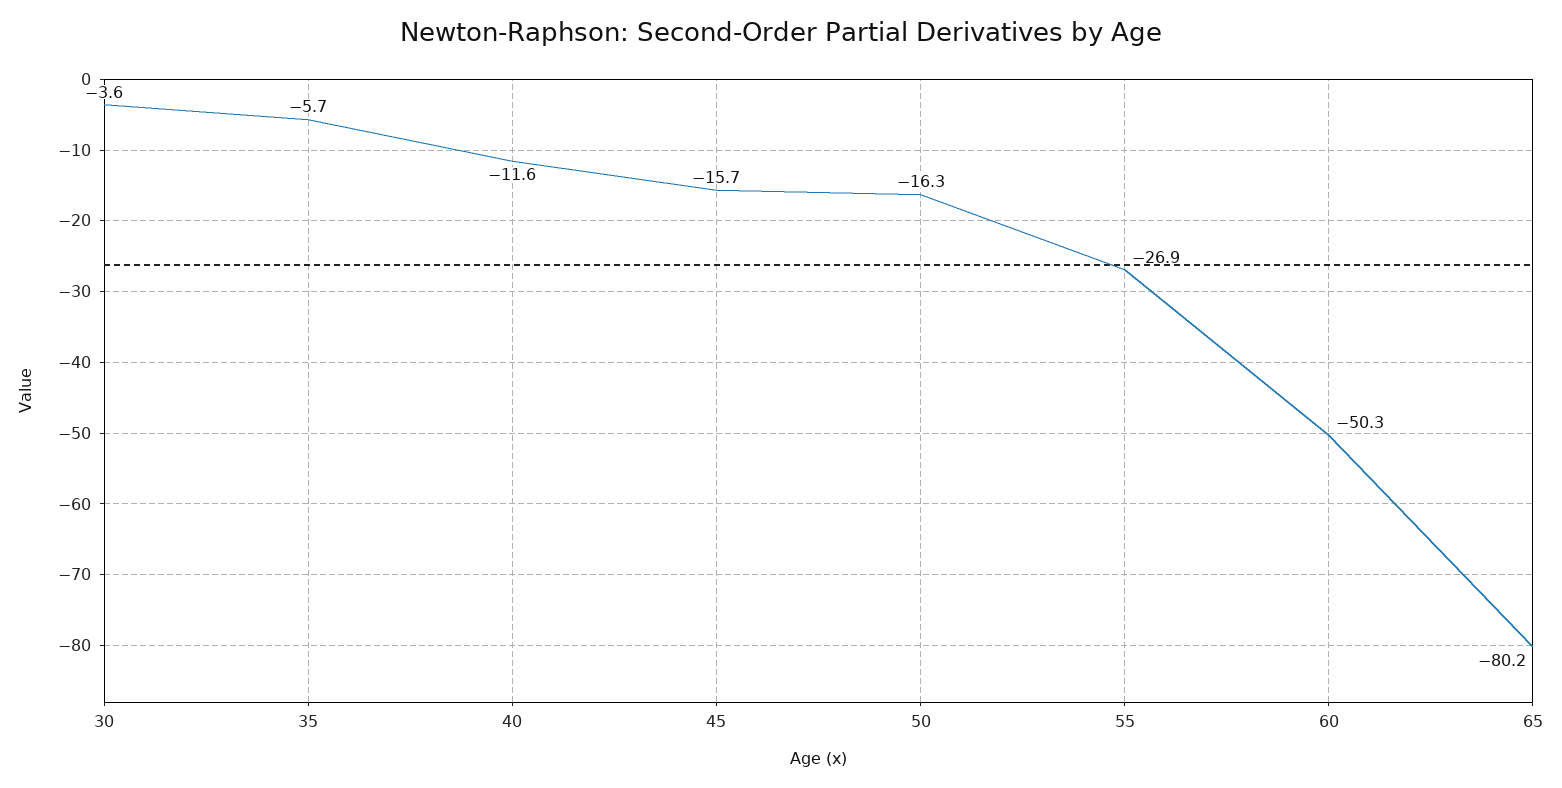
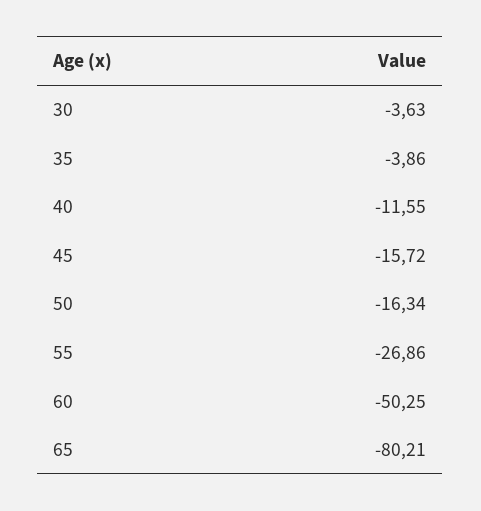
35: -5.7 -> -3.86

